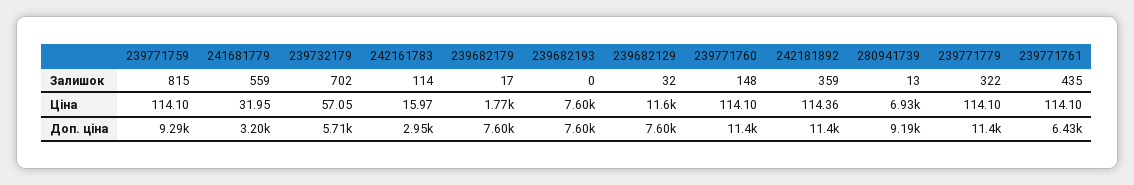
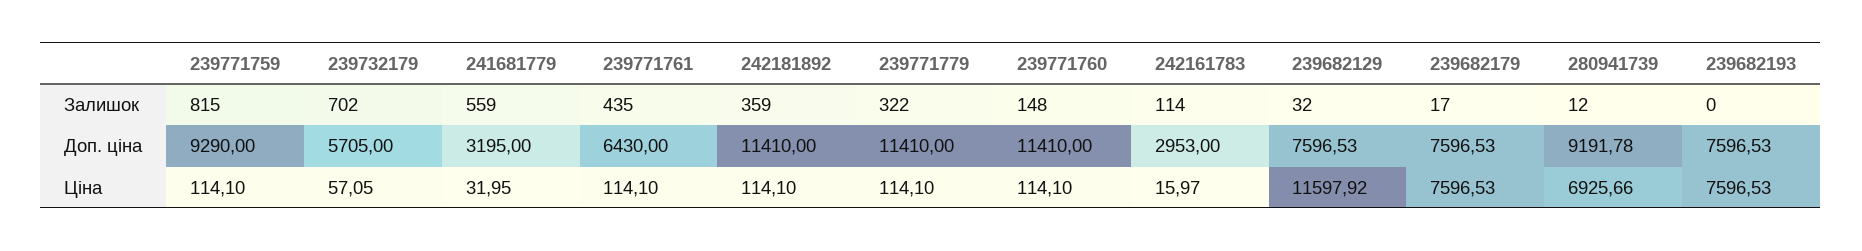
280941739, Залишок: 13 -> 12
239682179, Ціна: 1770 -> 7596.53
242181892, Ціна: 114.36 -> 114.1

